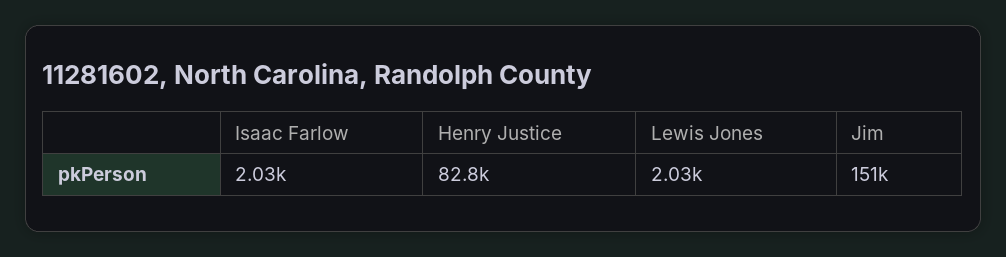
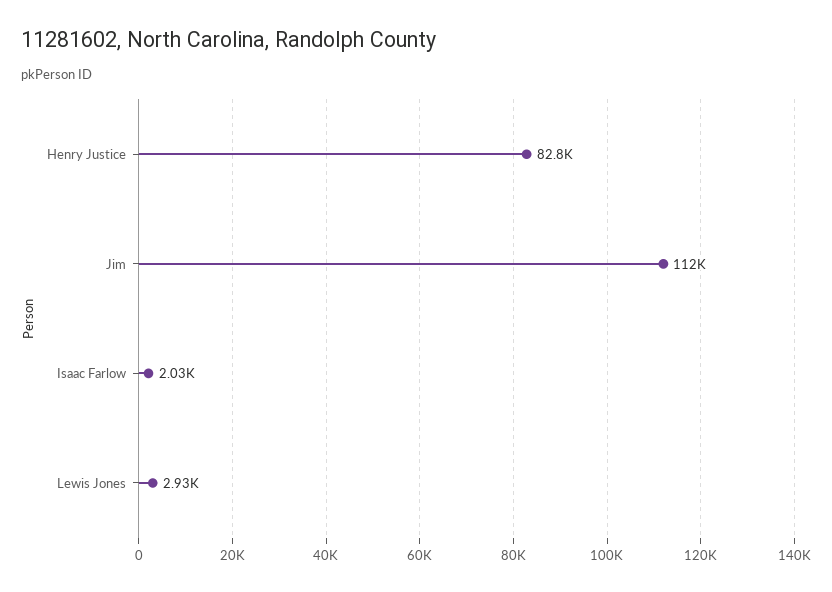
Lewis Jones: 2030 -> 2930
Jim: 151000 -> 112000

